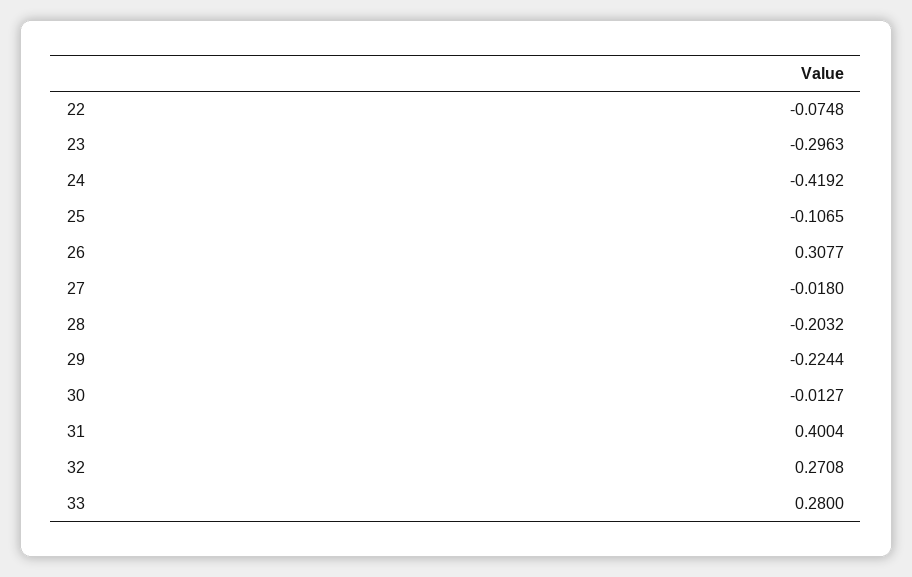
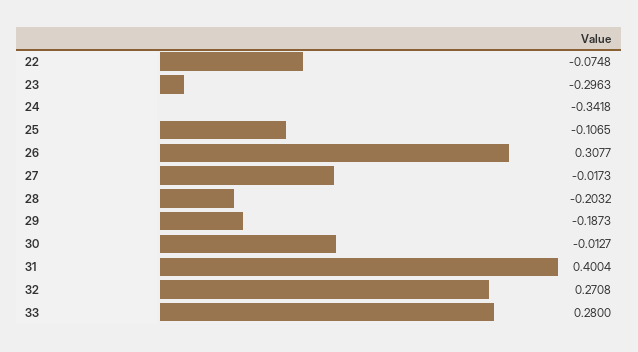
24: -0.4192 -> -0.3418
27: -0.018 -> -0.0173
29: -0.2244 -> -0.1873

